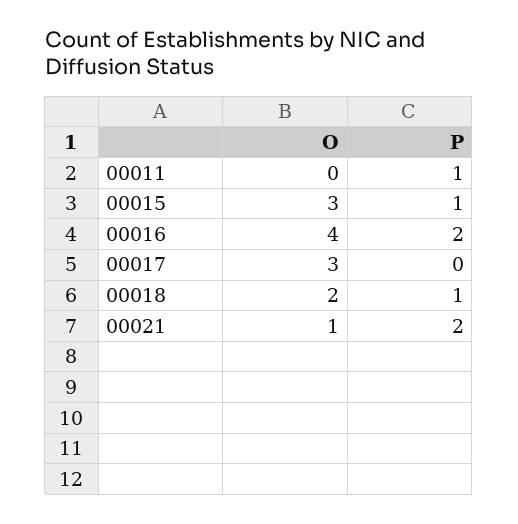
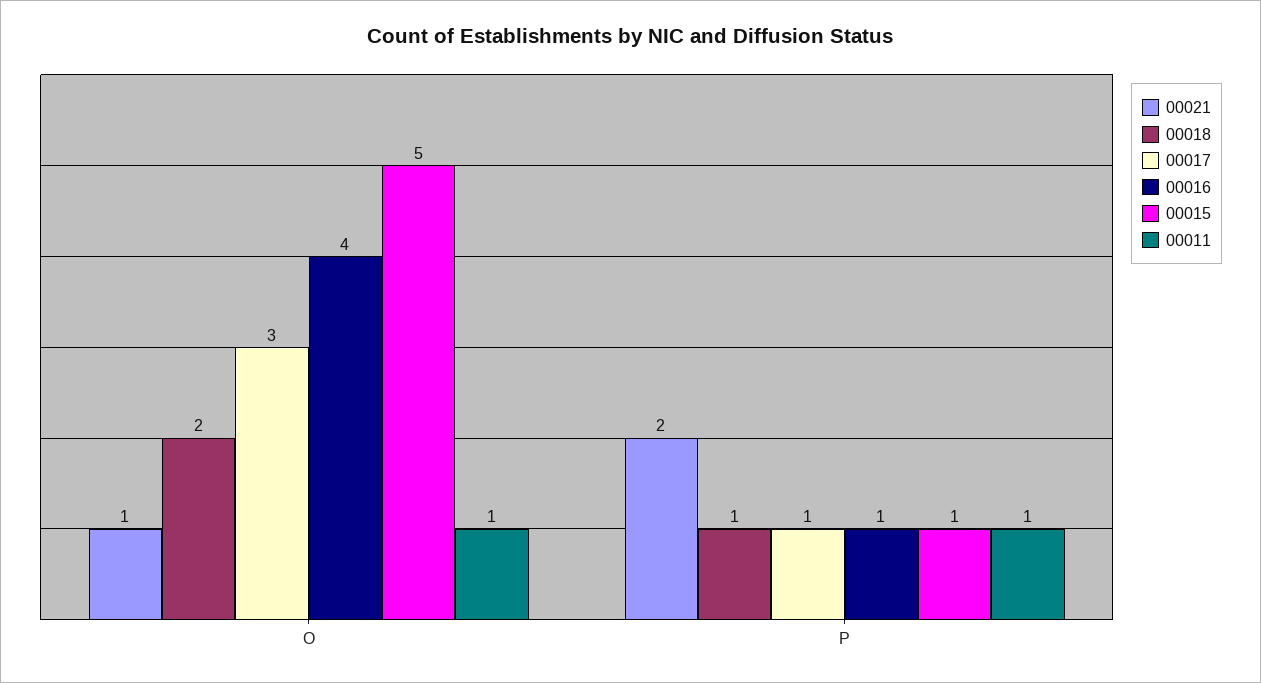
00011, O: 0 -> 1
00015, O: 3 -> 5
00016, P: 2 -> 1
00017, P: 0 -> 1

